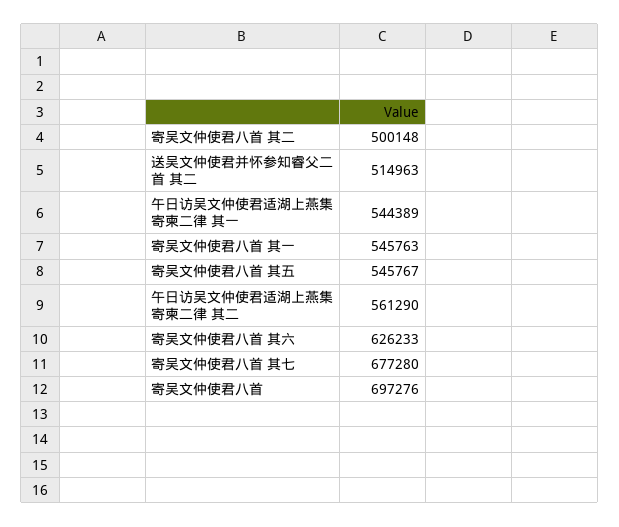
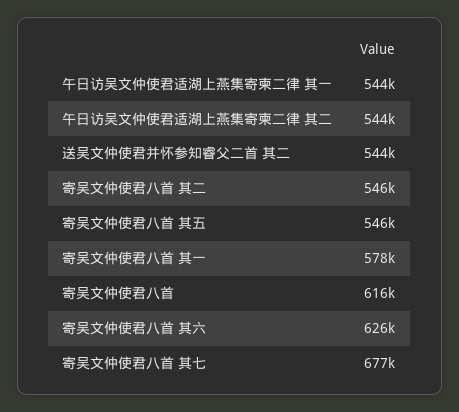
寄吴文仲使君八首 其二: 500148 -> 546000
送吴文仲使君并怀参知睿父二首 其二: 514963 -> 544000
寄吴文仲使君八首 其一: 545763 -> 578000
午日访吴文仲使君适湖上燕集寄柬二律 其二: 561290 -> 544000
寄吴文仲使君八首: 697276 -> 616000

